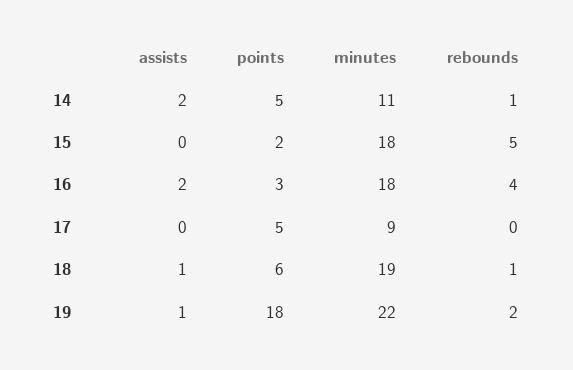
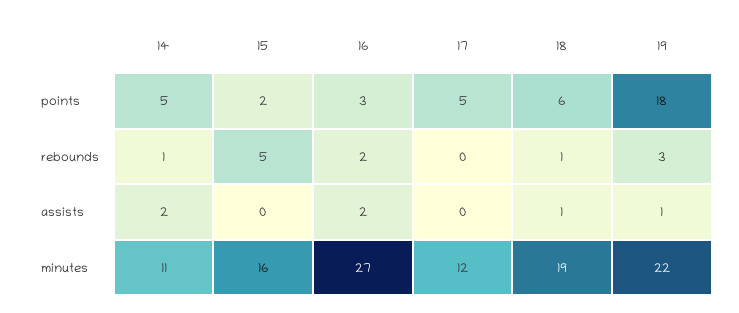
minutes, 15: 18 -> 16
minutes, 16: 18 -> 27
rebounds, 16: 4 -> 2
minutes, 17: 9 -> 12
rebounds, 19: 2 -> 3

